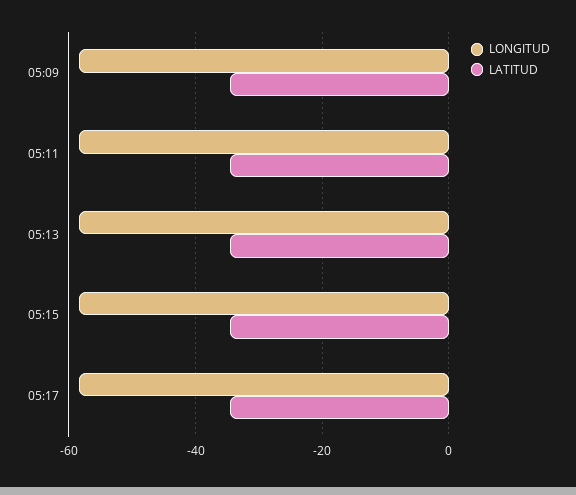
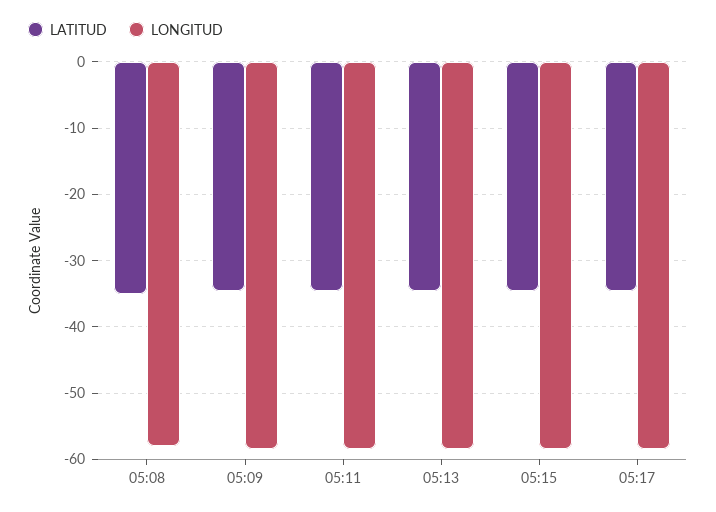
LATITUD, 05:08: none -> -35
LONGITUD, 05:08: none -> -58

